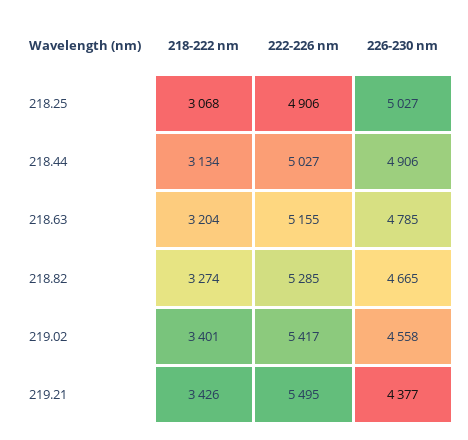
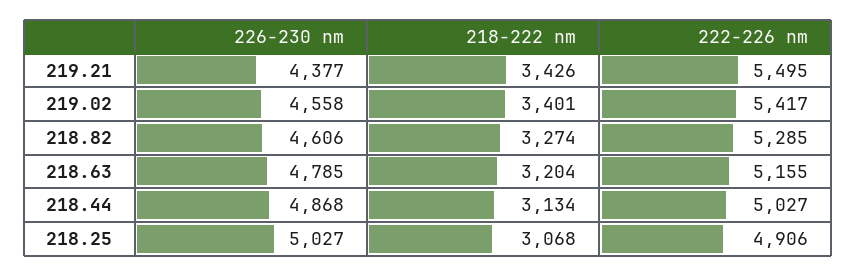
226-230 nm, 218.44: 4906 -> 4868
226-230 nm, 218.82: 4665 -> 4606

